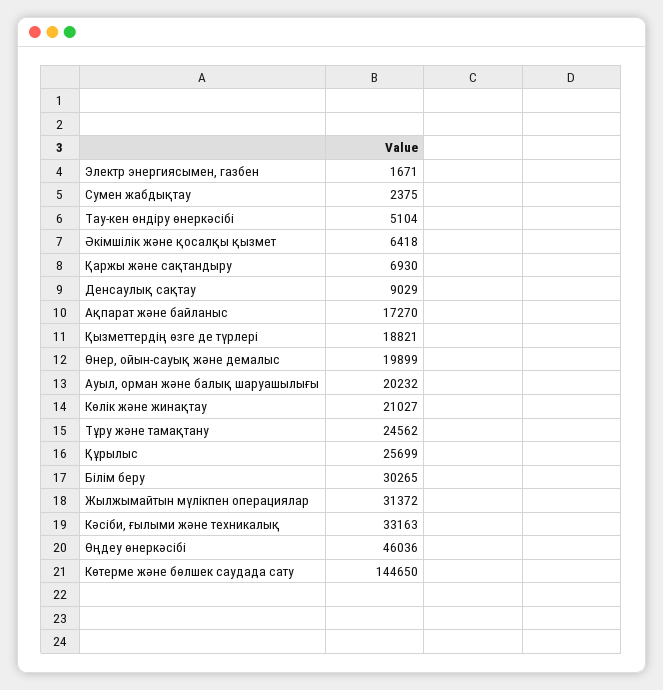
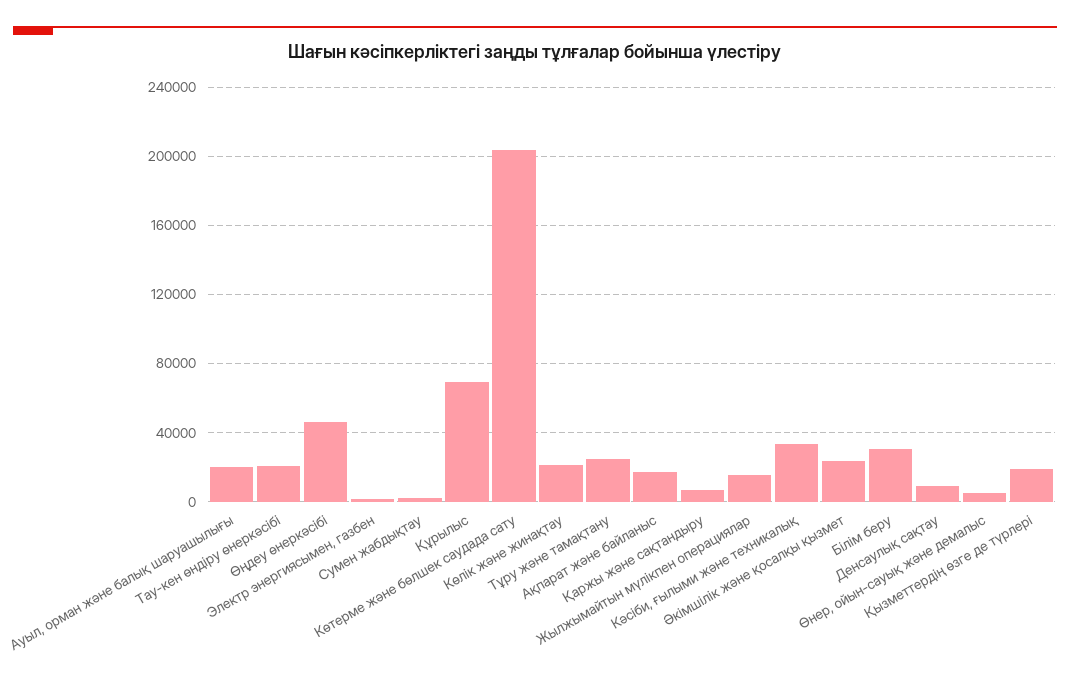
Тау-кен өндіру өнеркәсібі: 5104 -> 20000
Әкімшілік және қосалқы қызмет: 6418 -> 25000
Өнер, ойын-сауық және демалыс: 19899 -> 5000
Құрылыс: 25699 -> 70000
Жылжымайтын мүлікпен операциялар: 31372 -> 15000
Көтерме және бөлшек саудада сату: 144650 -> 205000

